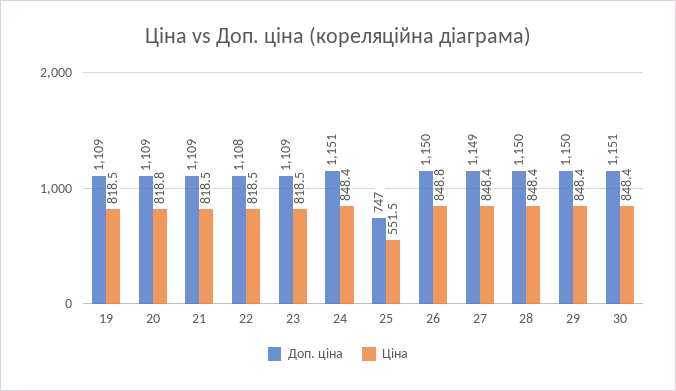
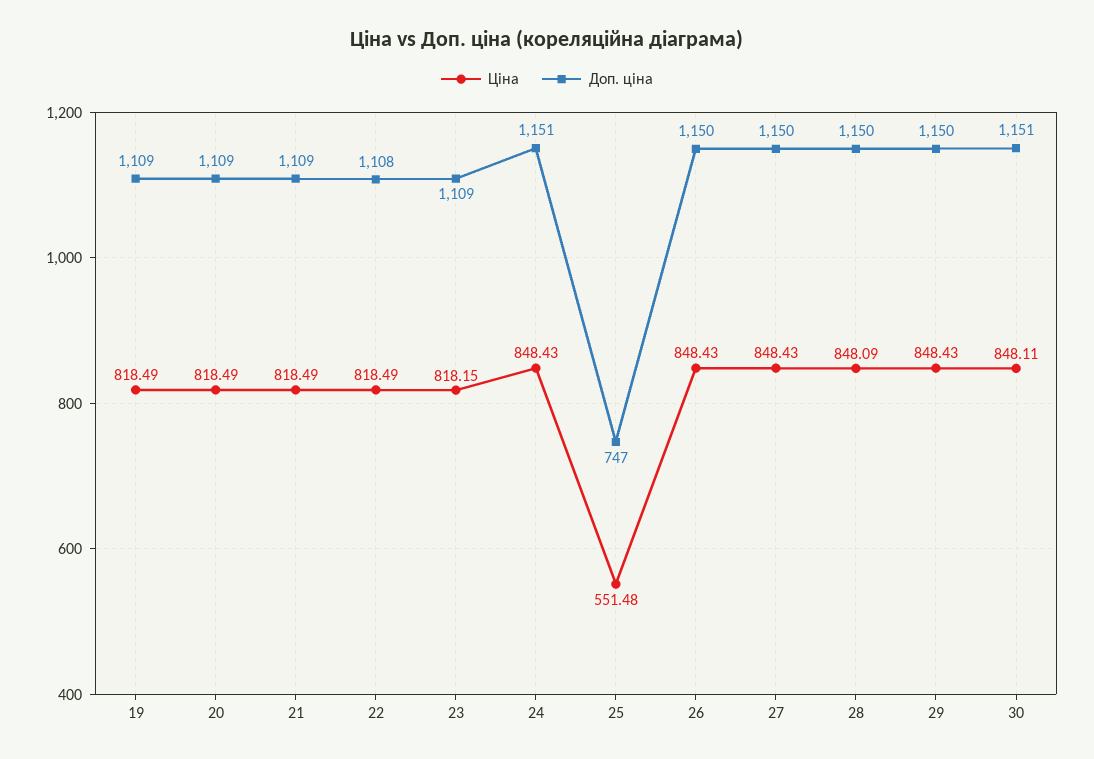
Ціна, 20: 818.8 -> 818.49
Ціна, 23: 818.5 -> 818.15
Ціна, 26: 848.8 -> 848.43
Доп. ціна, 27: 1149 -> 1150
Ціна, 28: 848.4 -> 848.09
Ціна, 30: 848.4 -> 848.11

